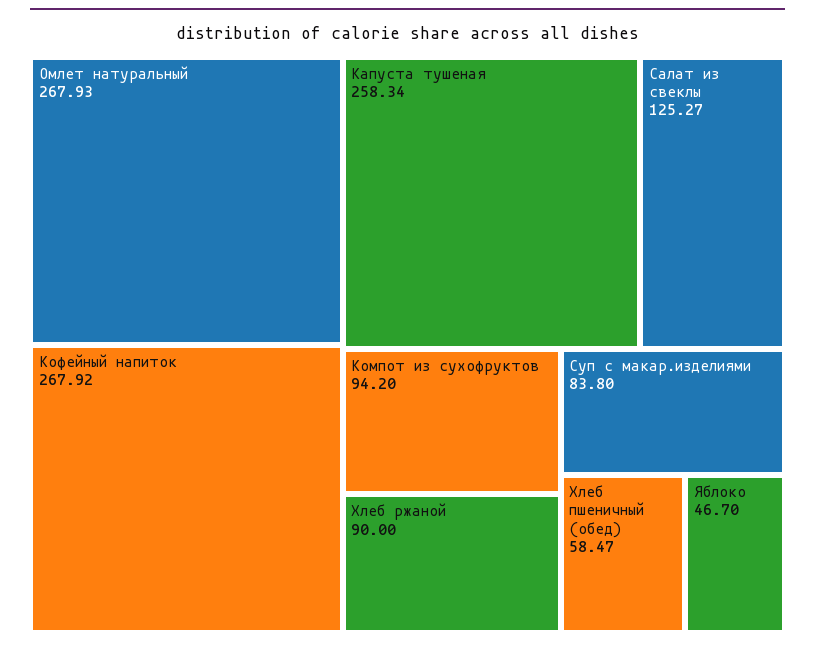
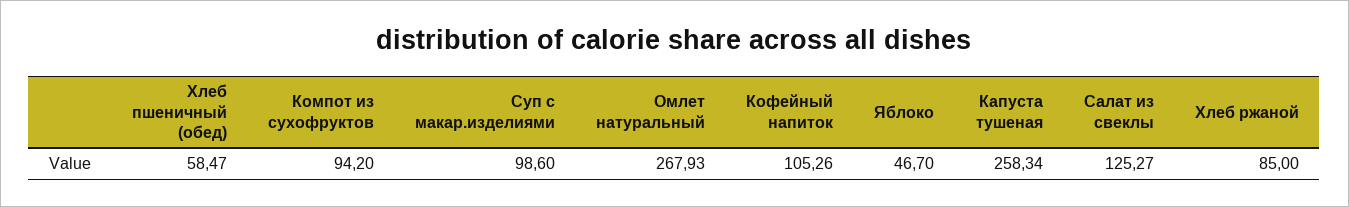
Кофейный напиток: 267.92 -> 105.26
Хлеб ржаной: 90 -> 85
Суп с макар.изделиями: 83.8 -> 98.6

